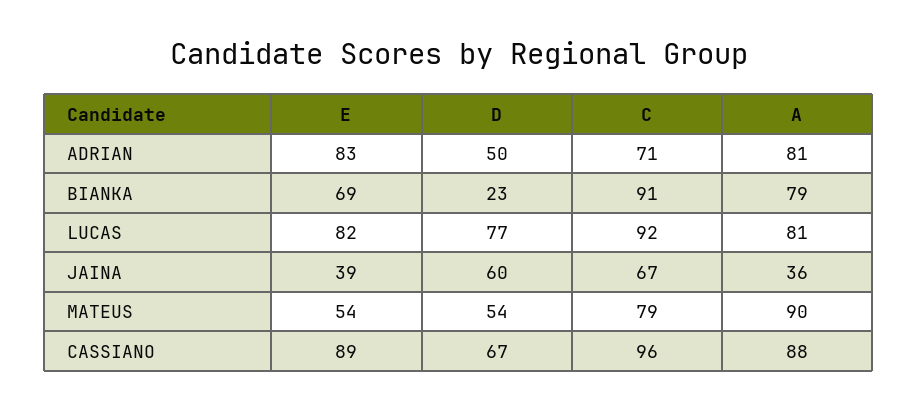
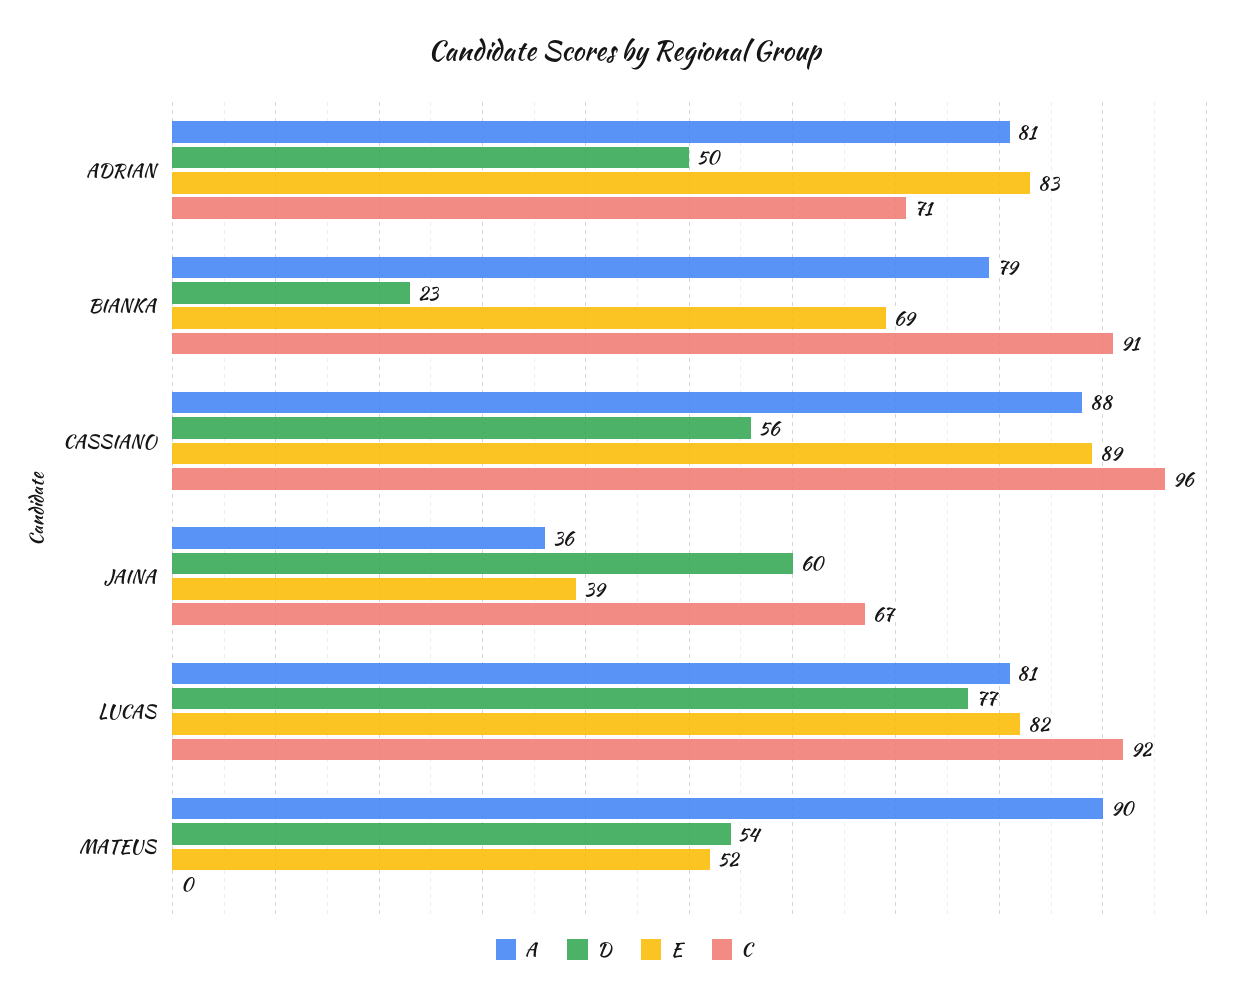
E, MATEUS: 54 -> 52
C, MATEUS: 79 -> 0
D, CASSIANO: 67 -> 56

